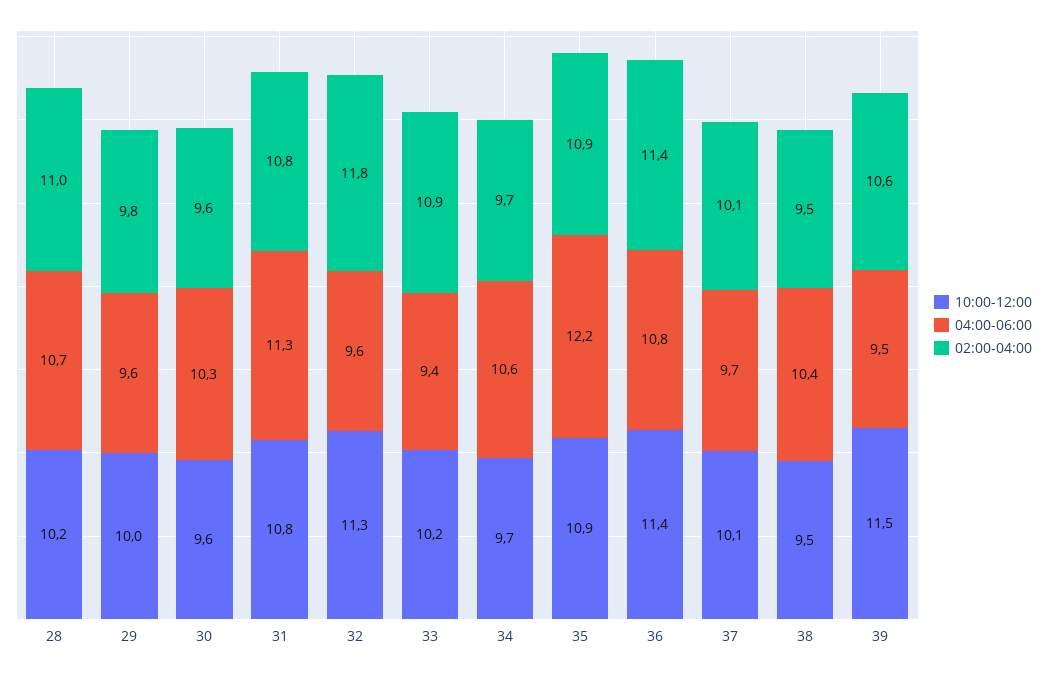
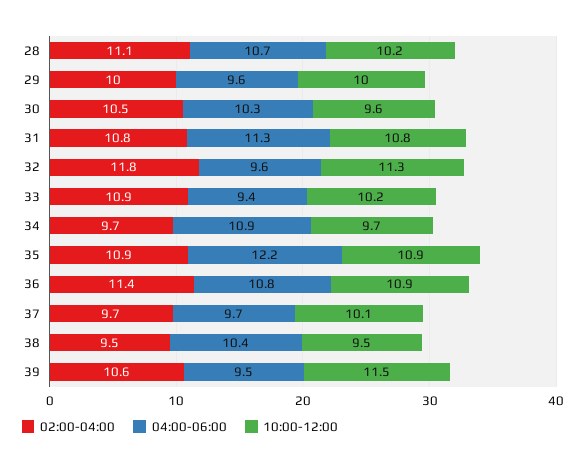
02:00-04:00, 28: 11 -> 11.1
02:00-04:00, 29: 9.8 -> 10
02:00-04:00, 30: 9.6 -> 10.5
04:00-06:00, 34: 10.6 -> 10.9
10:00-12:00, 36: 11.4 -> 10.9
02:00-04:00, 37: 10.1 -> 9.7

